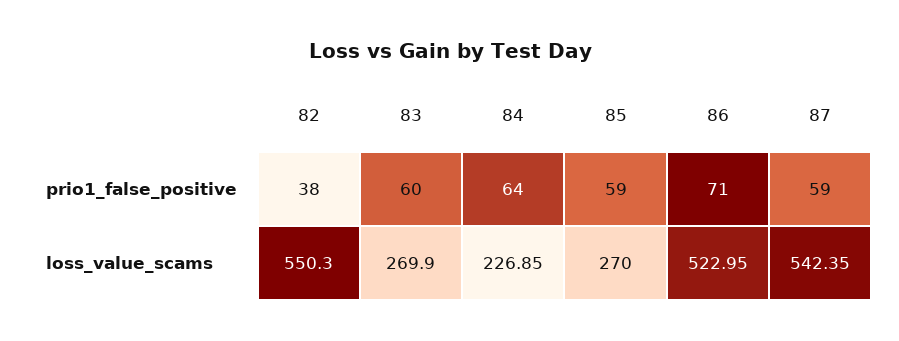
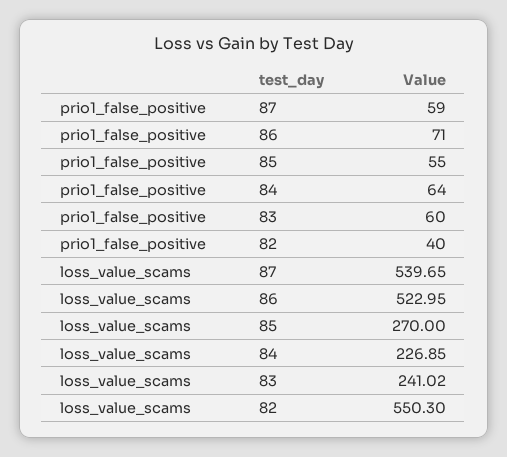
82, prio1_false_positive: 38 -> 40
85, prio1_false_positive: 59 -> 55
83, loss_value_scams: 269.9 -> 241.02
87, loss_value_scams: 542.35 -> 539.65

